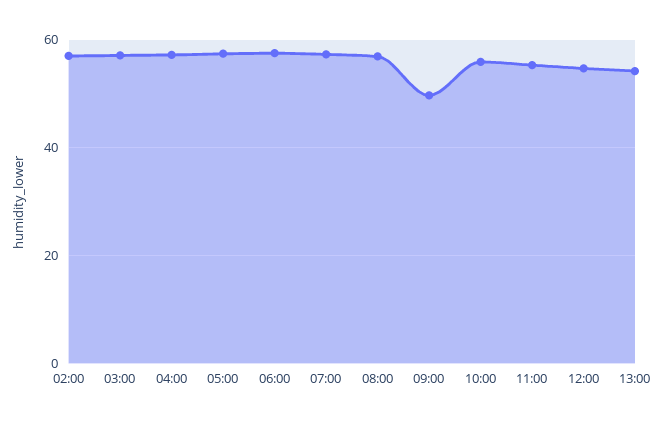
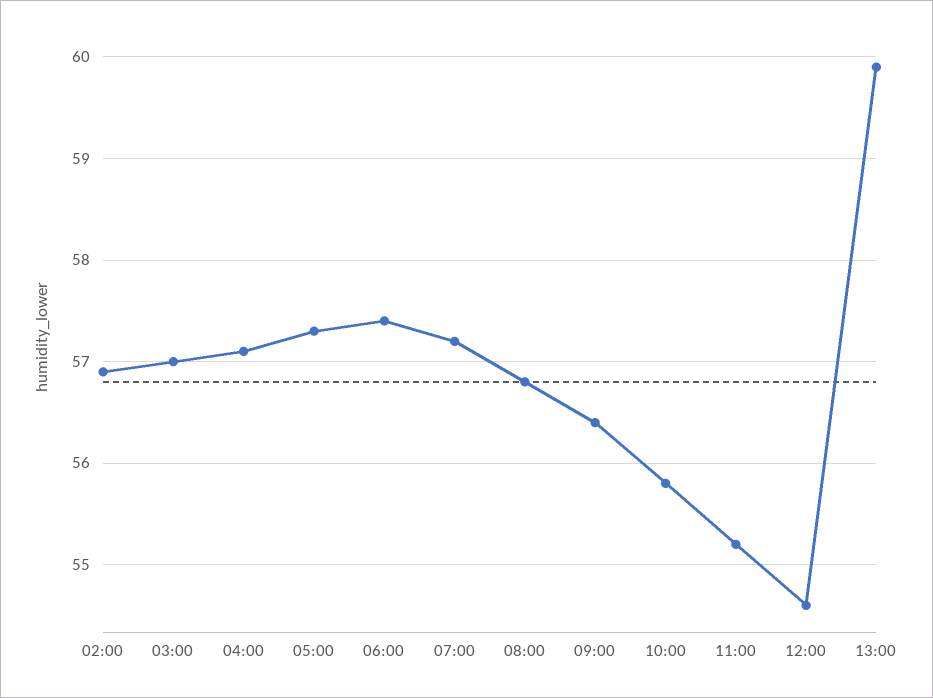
09:00: 50 -> 56.4
13:00: 54 -> 59.9

